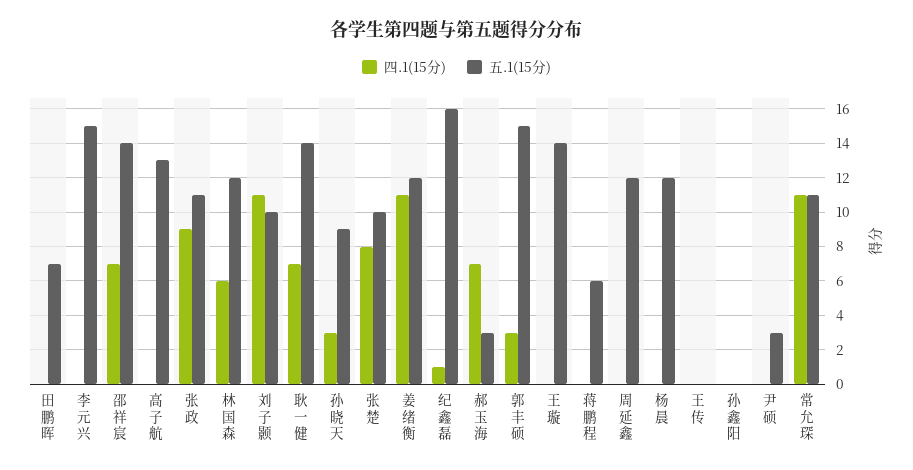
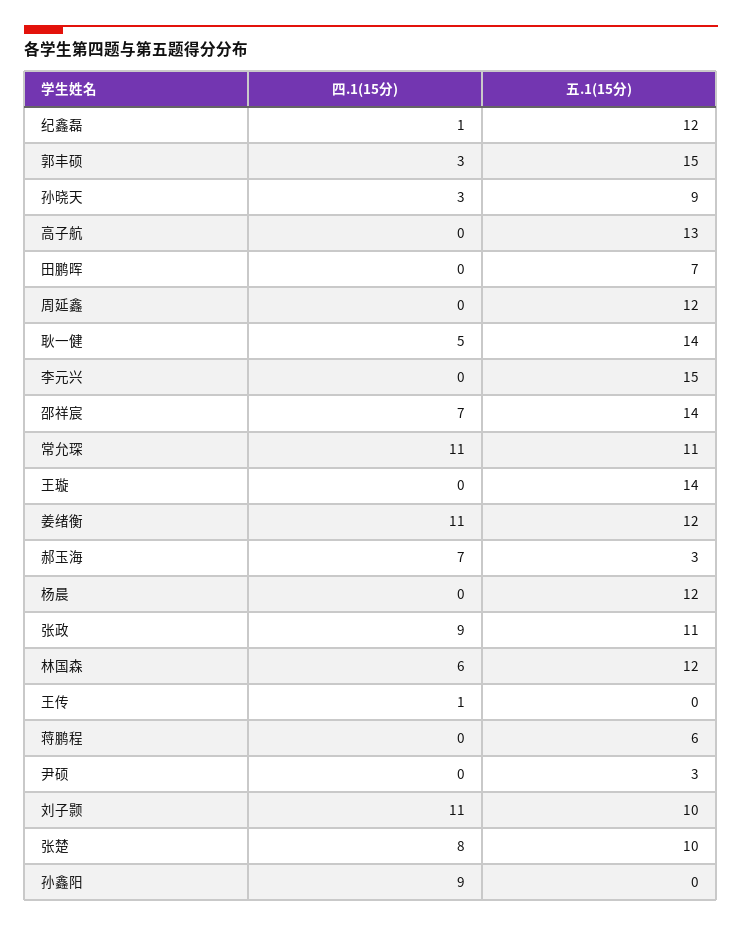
四.1(15分), 耿一健: 7 -> 5
五.1(15分), 纪鑫磊: 16 -> 12
四.1(15分), 王传: 0 -> 1
四.1(15分), 孙鑫阳: 0 -> 9

